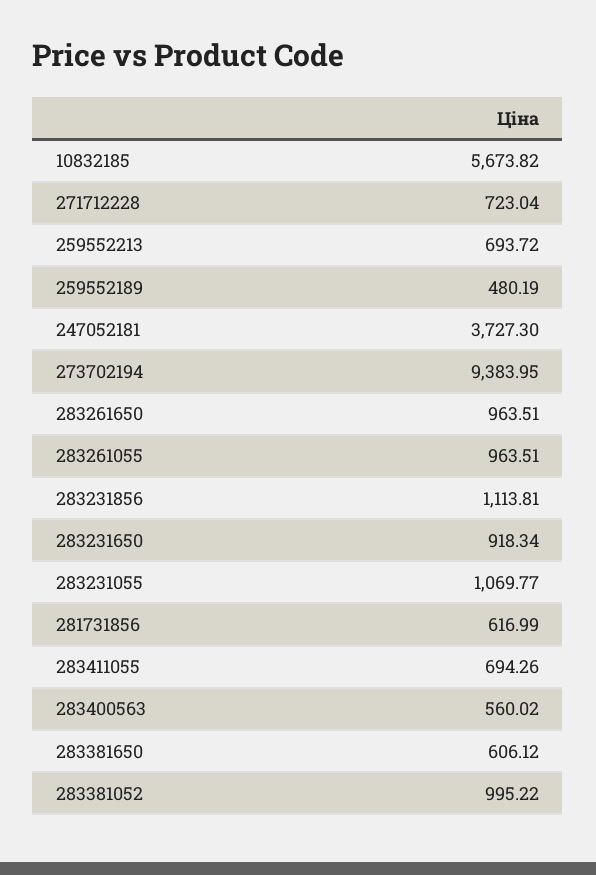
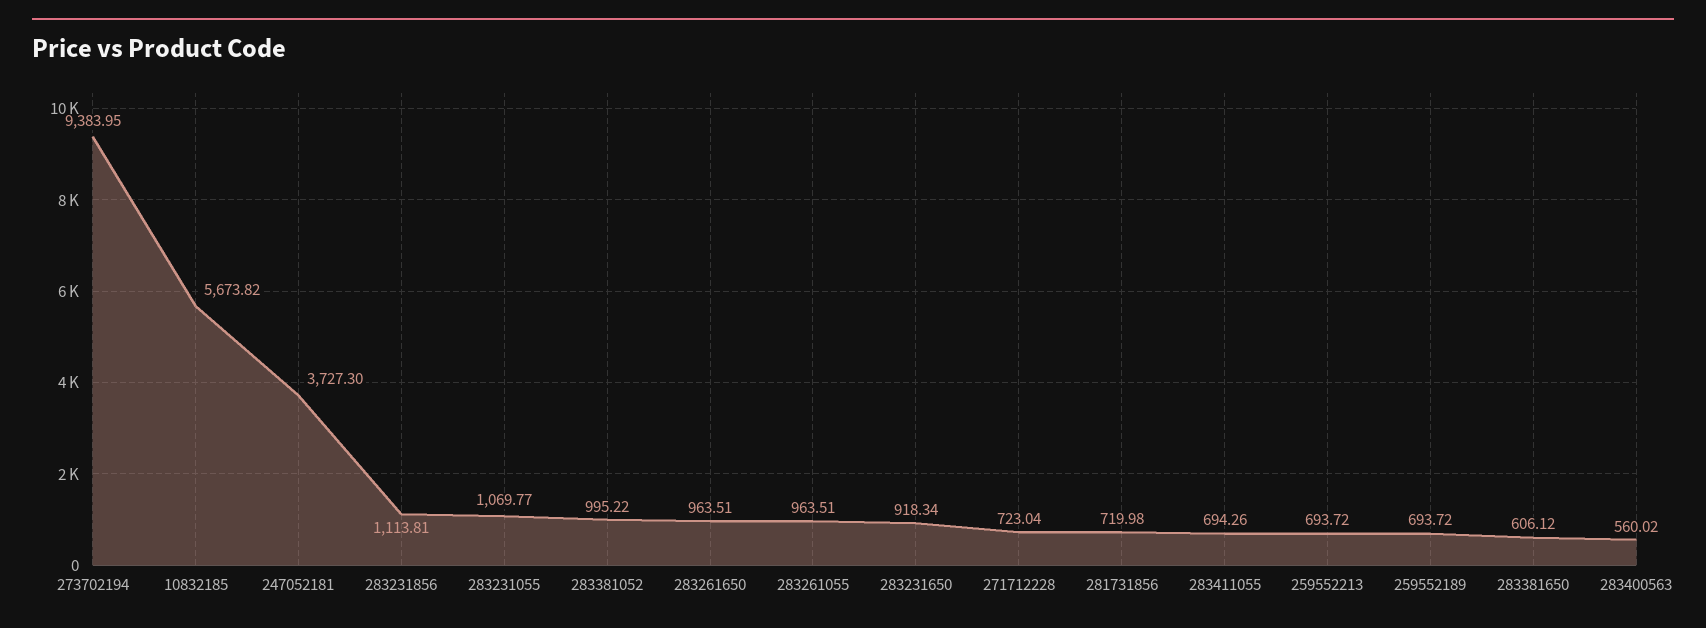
259552189: 480.19 -> 693.72
281731856: 616.99 -> 719.98

